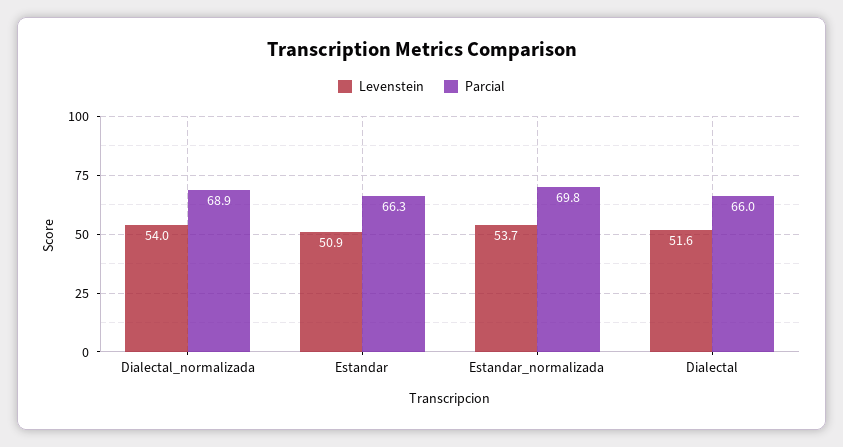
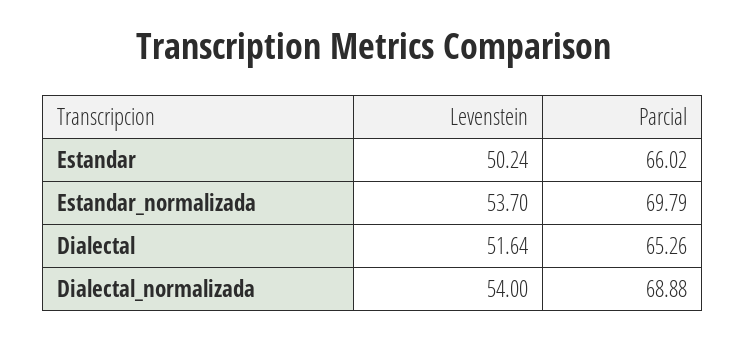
Levenstein, Estandar: 50.9 -> 50.24
Parcial, Estandar: 66.3 -> 66.02
Parcial, Dialectal: 66 -> 65.26

